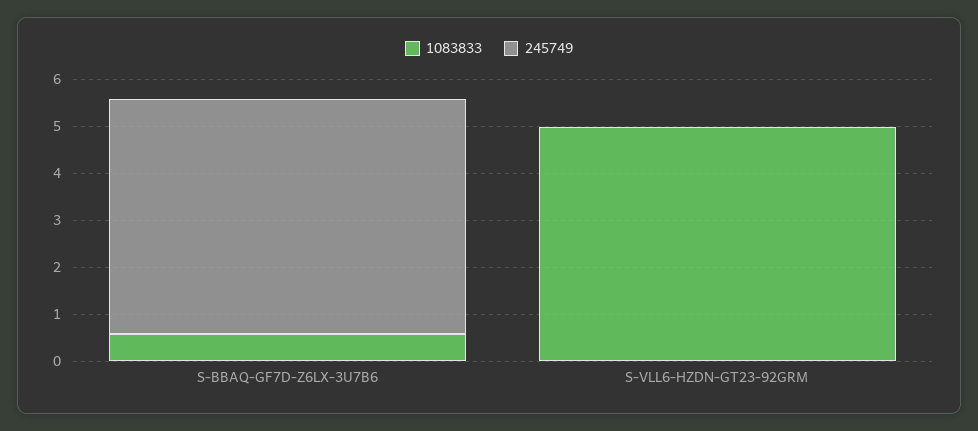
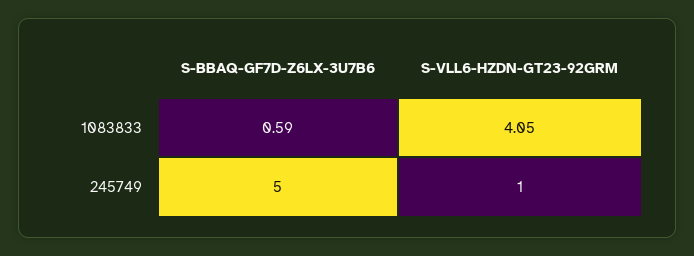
1083833, S-VLL6-HZDN-GT23-92GRM: 5 -> 4.05
245749, S-VLL6-HZDN-GT23-92GRM: 0 -> 1

